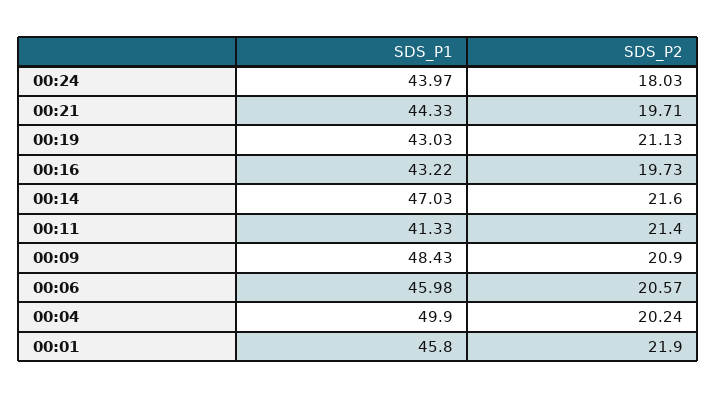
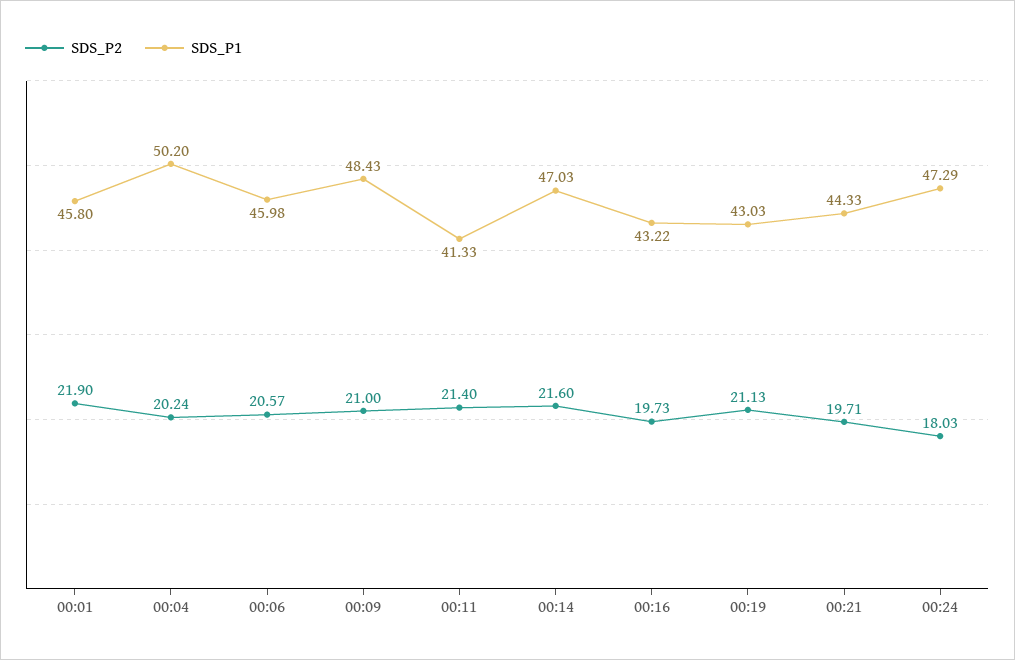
SDS_P1, 00:24: 43.97 -> 47.29
SDS_P2, 00:09: 20.9 -> 21
SDS_P1, 00:04: 49.9 -> 50.2

